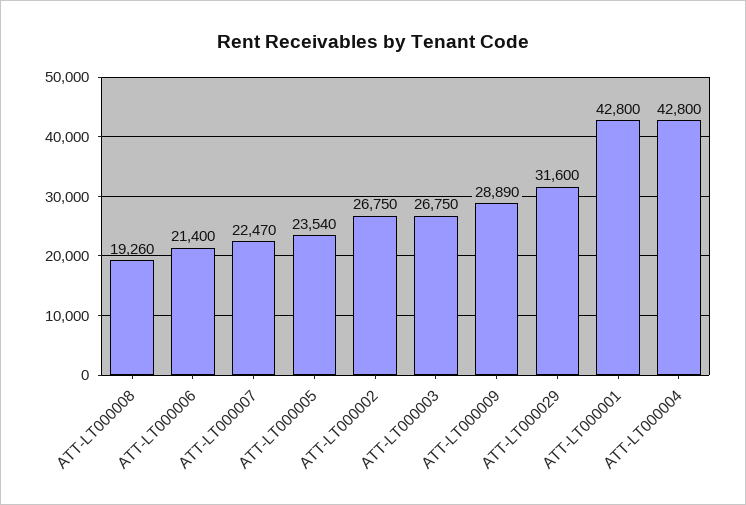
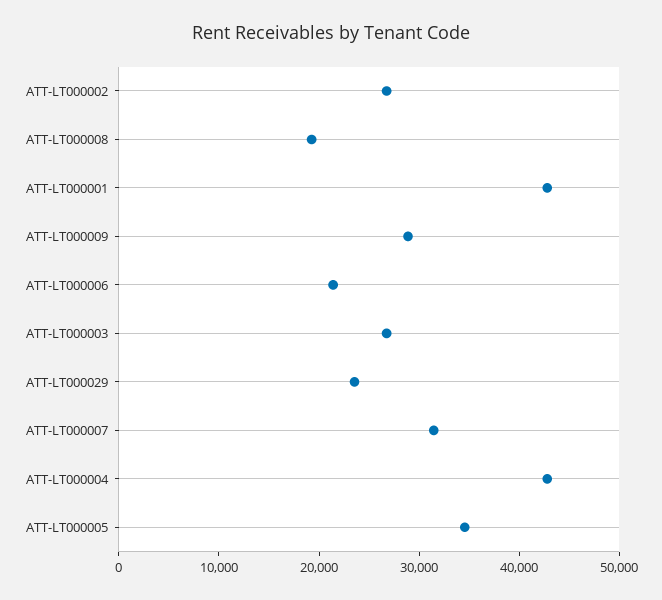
ATT-LT000007: 22470 -> 32000
ATT-LT000005: 23540 -> 34000
ATT-LT000029: 31600 -> 24000

